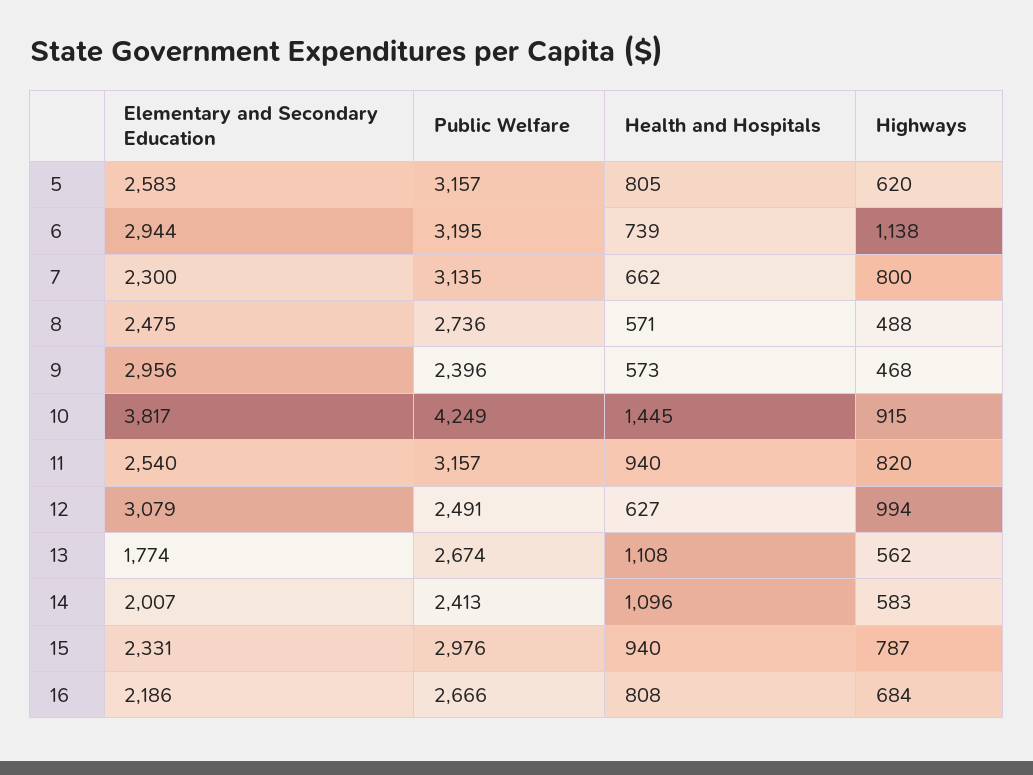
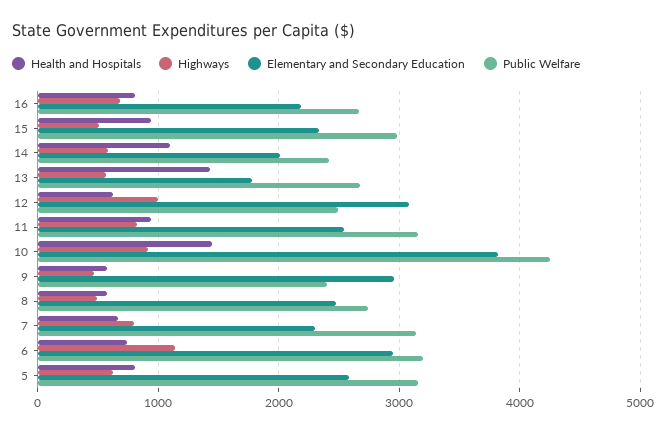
Health and Hospitals, 13: 1108 -> 1400
Highways, 15: 787 -> 500

